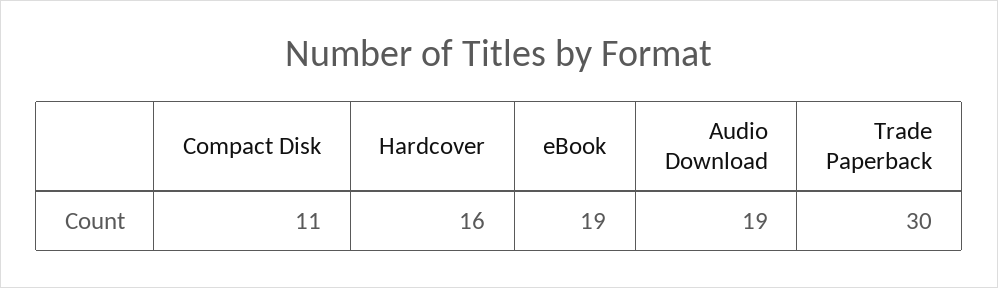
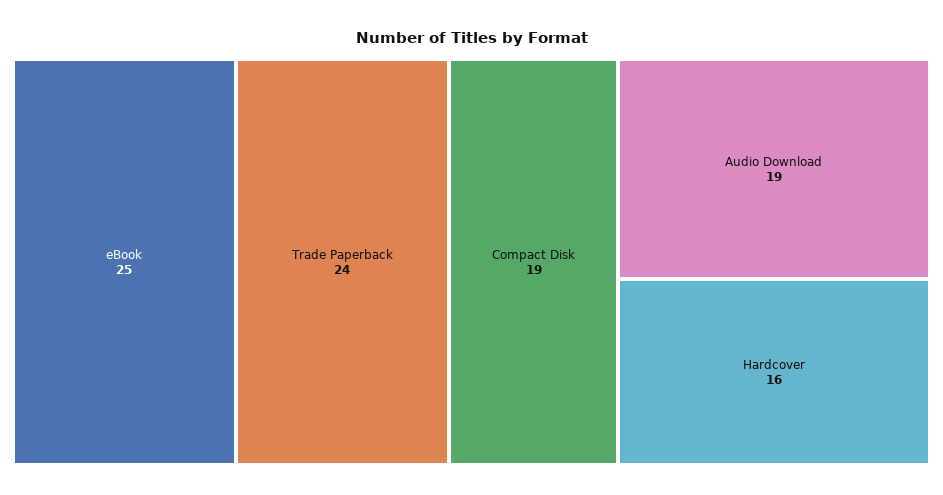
Compact Disk: 11 -> 19
eBook: 19 -> 25
Trade Paperback: 30 -> 24

